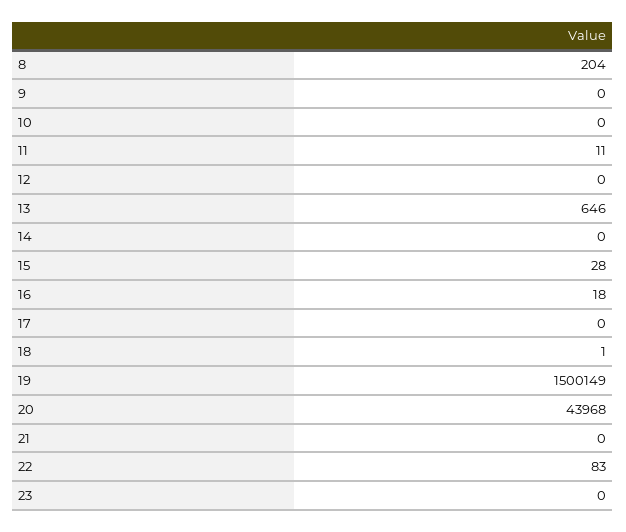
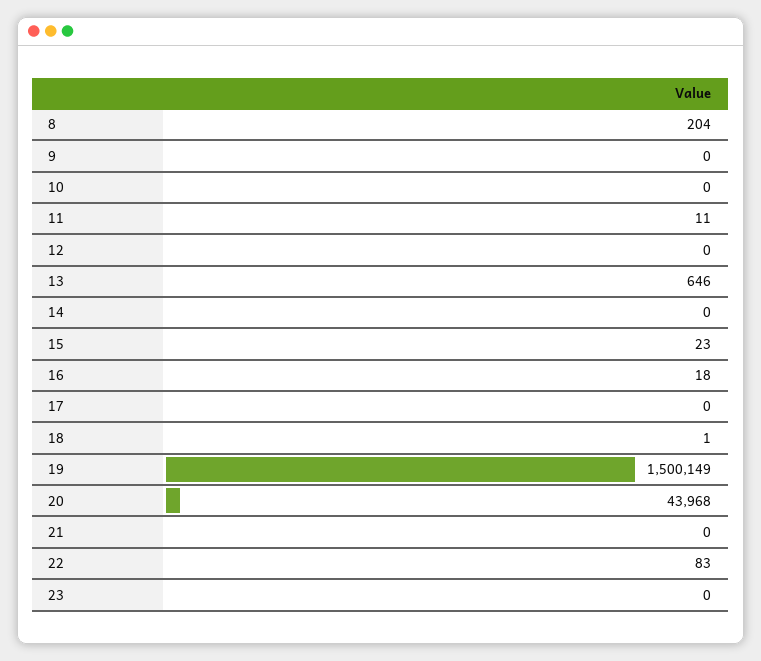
15: 28 -> 23

